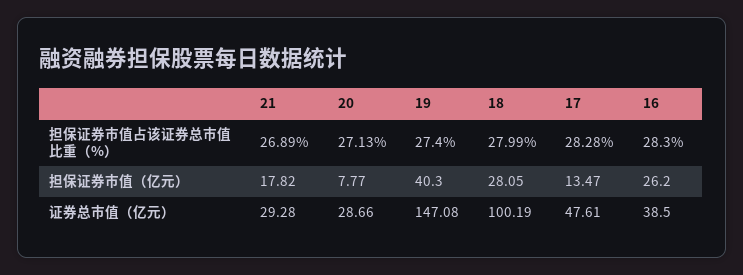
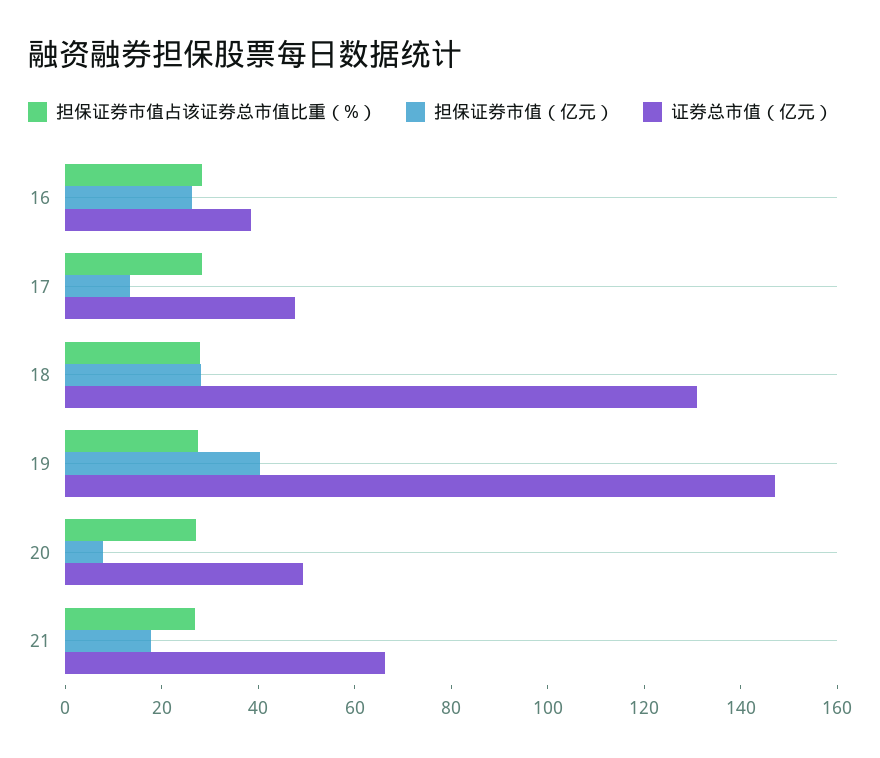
证券总市值（亿元）, 21: 29.28 -> 65
证券总市值（亿元）, 20: 28.66 -> 50
证券总市值（亿元）, 18: 100.19 -> 130

